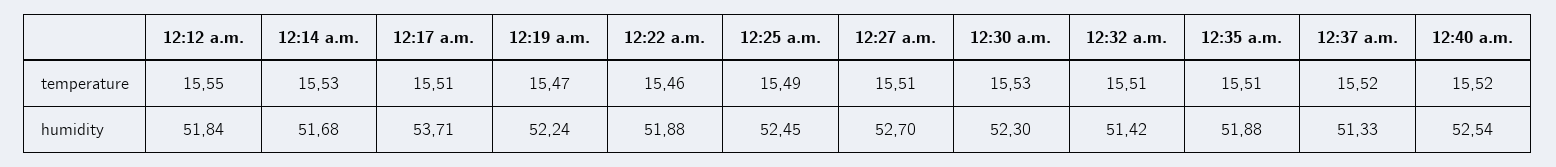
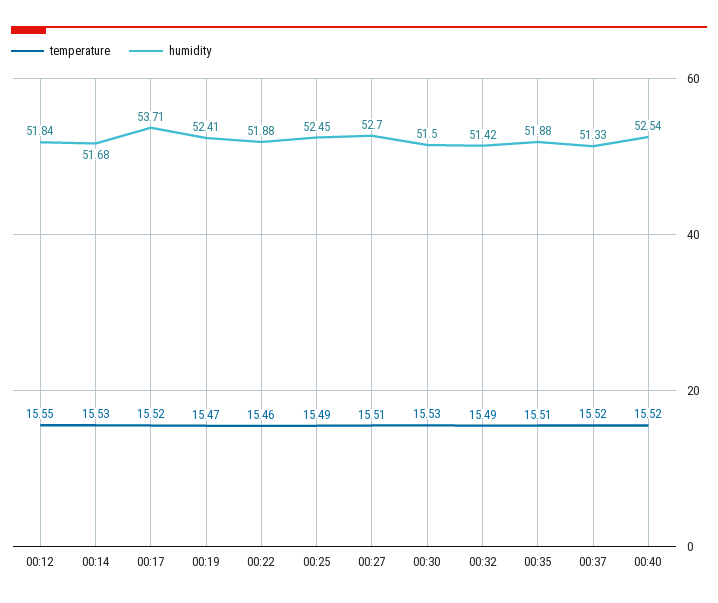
temperature, 12:17 a.m.: 15.51 -> 15.52
temperature, 12:32 a.m.: 15.51 -> 15.49
humidity, 12:19 a.m.: 52.24 -> 52.41
humidity, 12:30 a.m.: 52.3 -> 51.5

